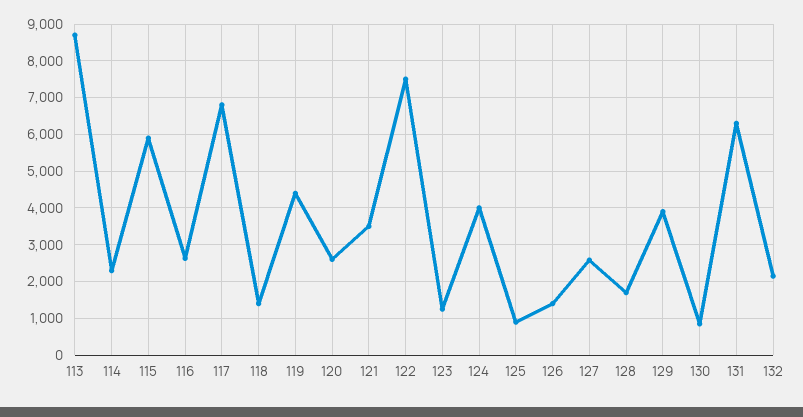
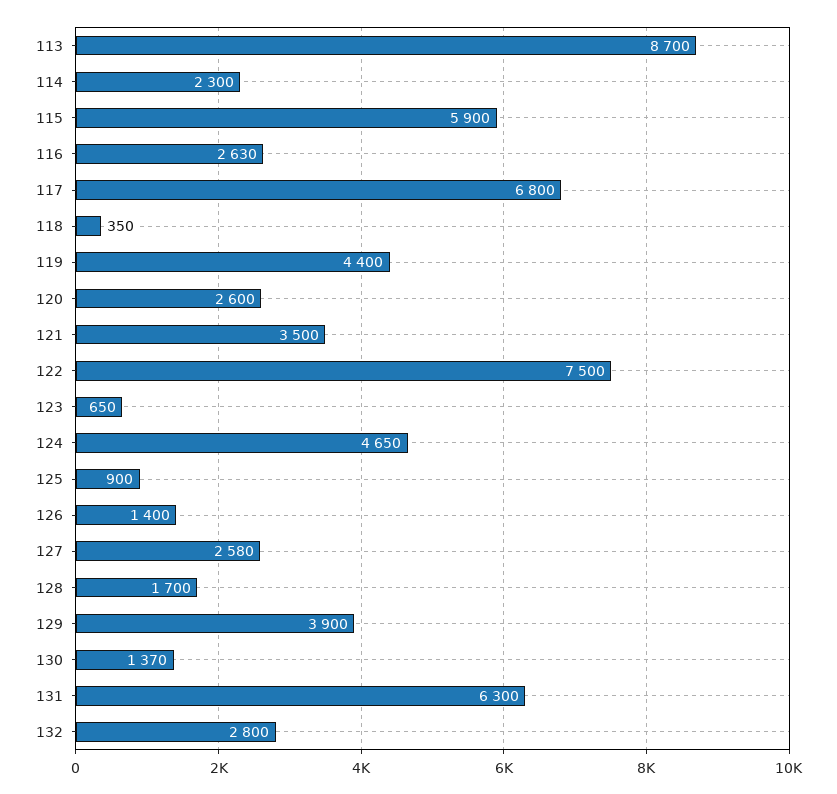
118: 1400 -> 350
123: 1200 -> 650
124: 4000 -> 4650
130: 800 -> 1370
132: 2200 -> 2800

